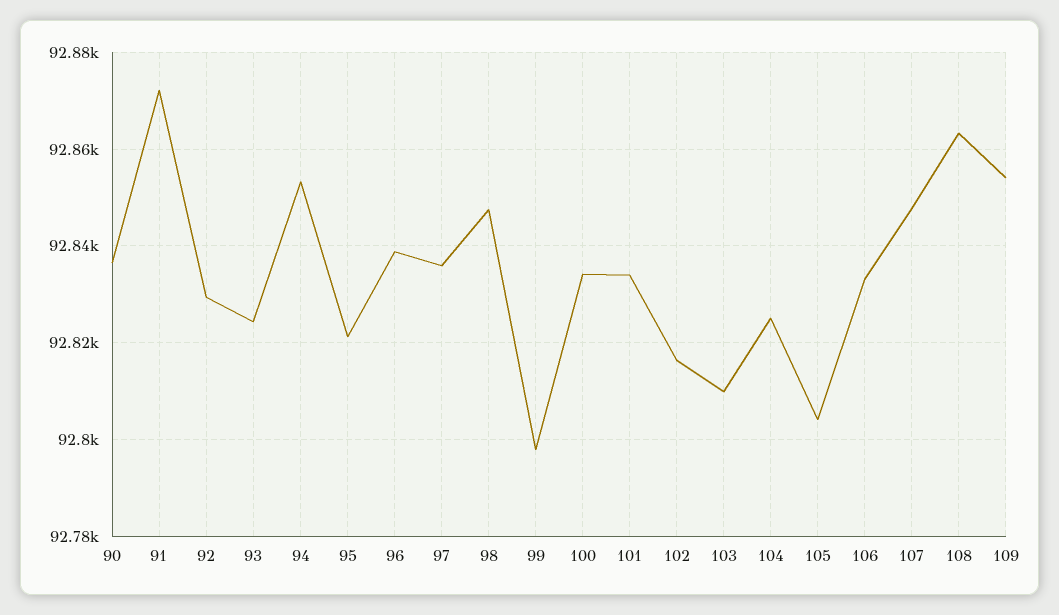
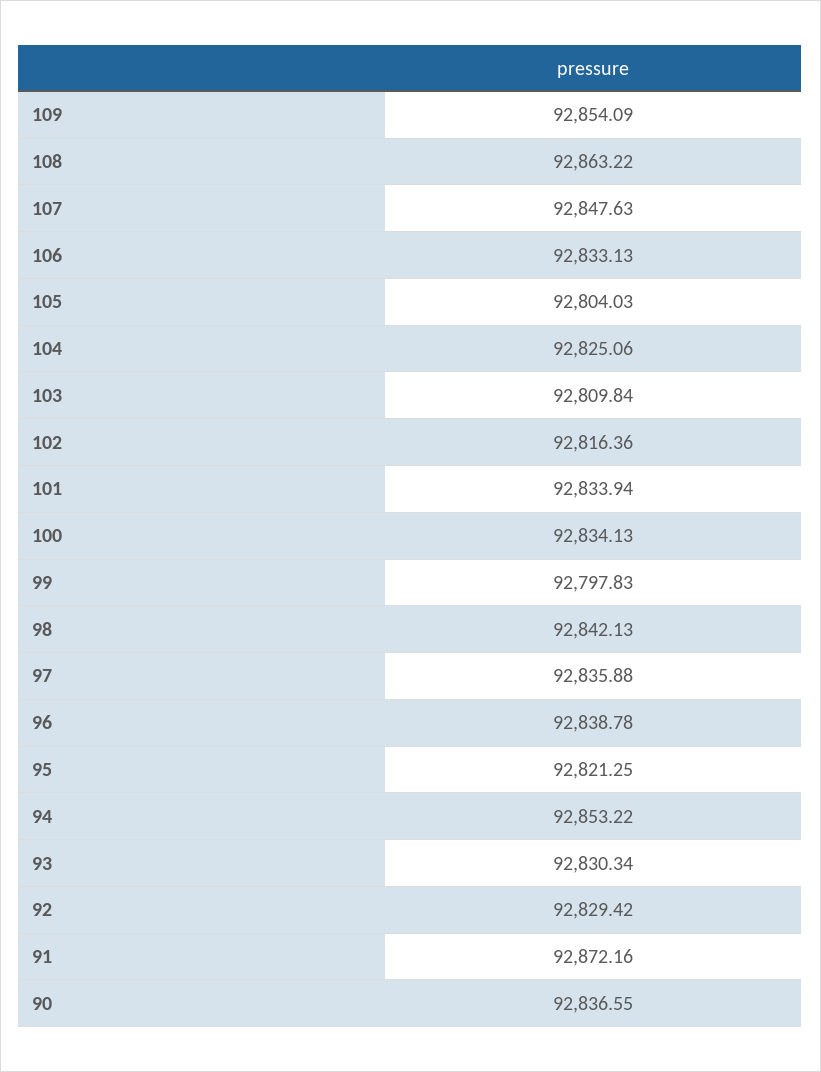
93: 92824 -> 92830.34
98: 92848 -> 92842.13

